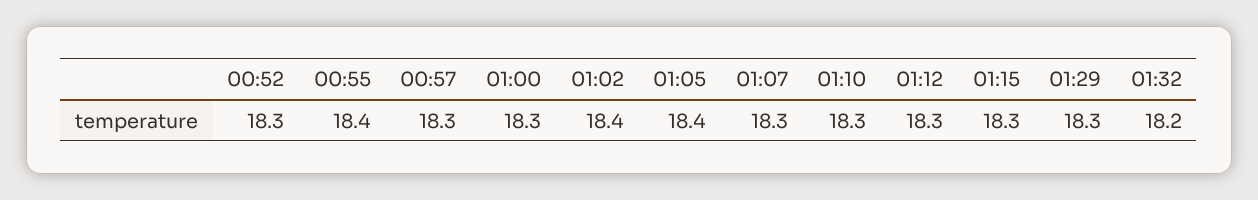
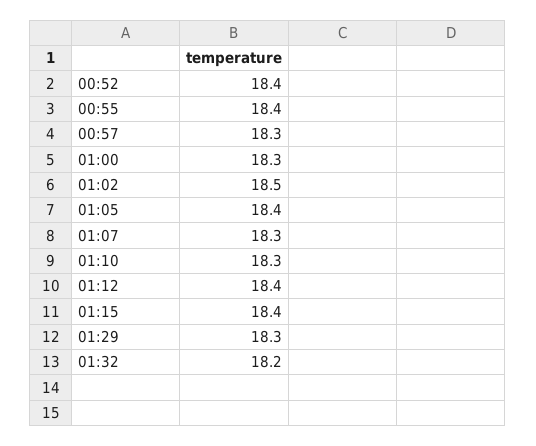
00:52: 18.3 -> 18.4
01:02: 18.4 -> 18.5
01:12: 18.3 -> 18.4
01:15: 18.3 -> 18.4

